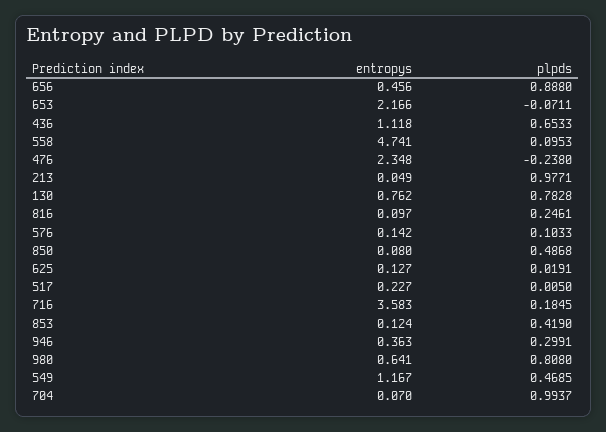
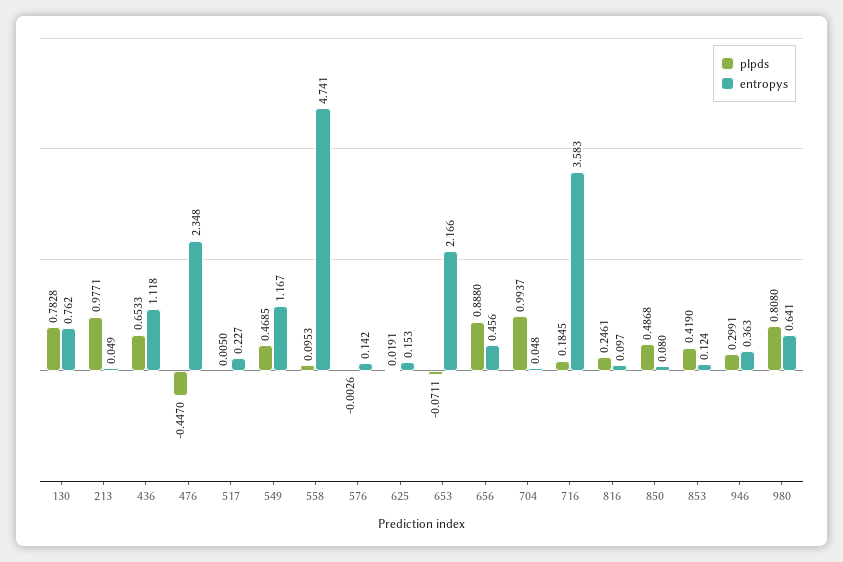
plpds, 476: -0.238 -> -0.447
plpds, 576: 0.1033 -> -0.0026
entropys, 625: 0.127 -> 0.153
entropys, 704: 0.07 -> 0.048

